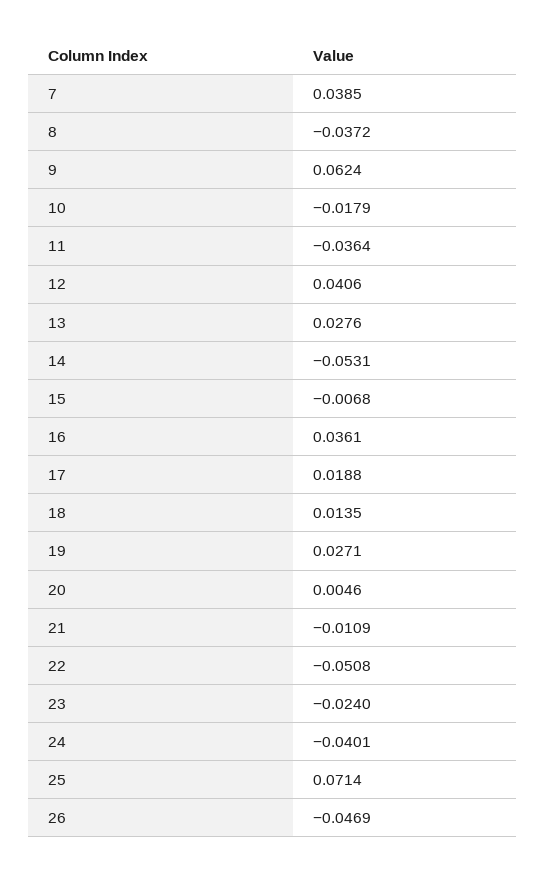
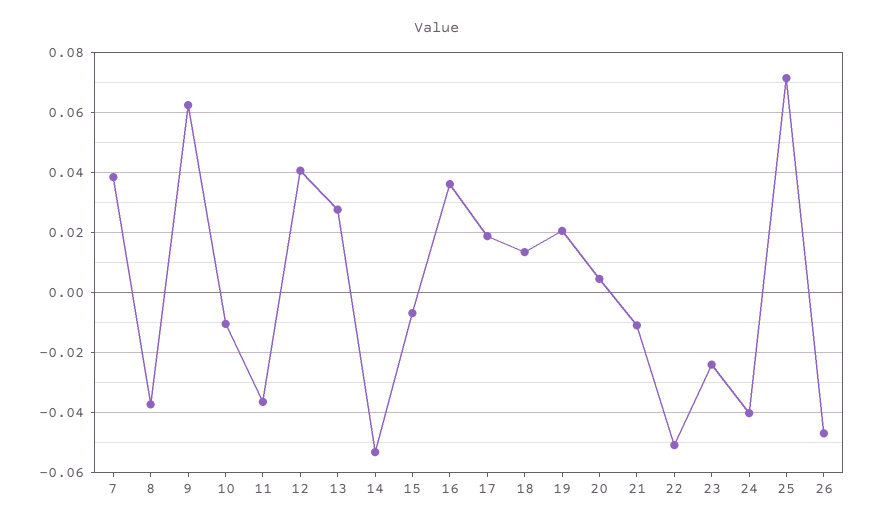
10: -0.0179 -> -0.01
19: 0.0271 -> 0.02

